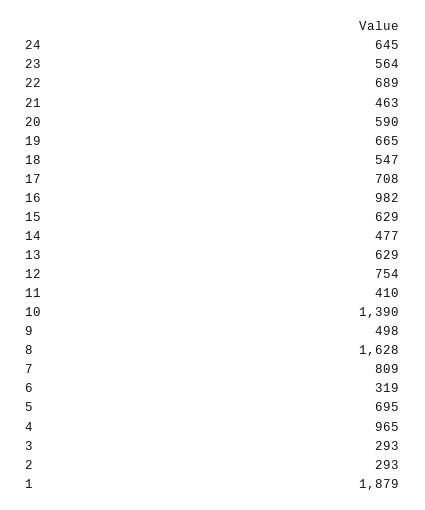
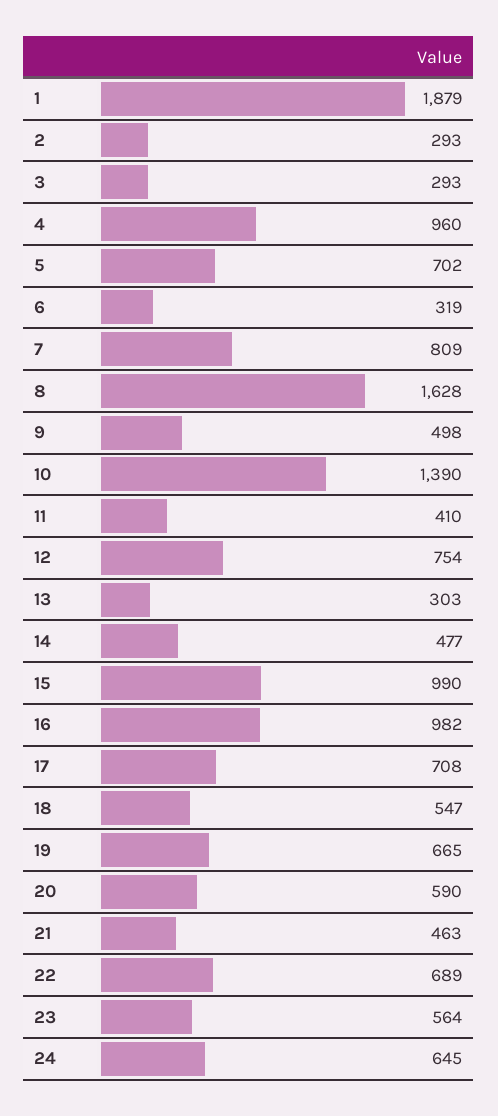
15: 629 -> 990
13: 629 -> 303
5: 695 -> 702
4: 965 -> 960

